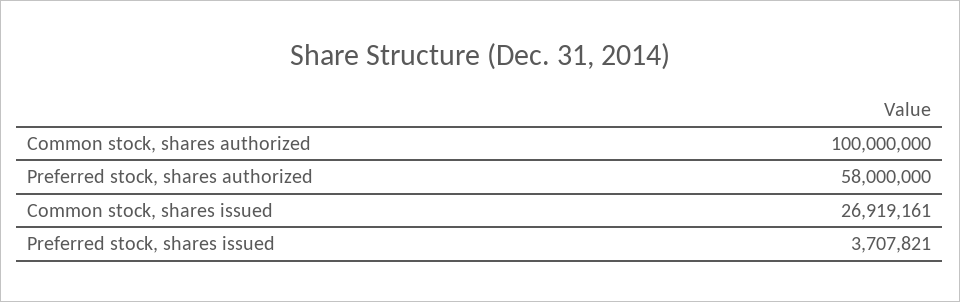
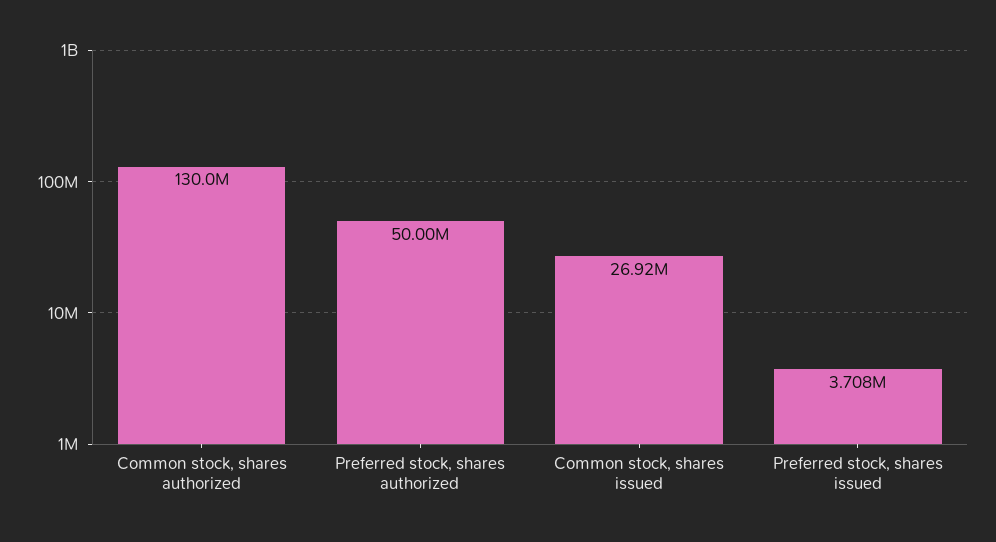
Common stock, shares authorized: 100000000 -> 130000000
Preferred stock, shares authorized: 58000000 -> 50000000

